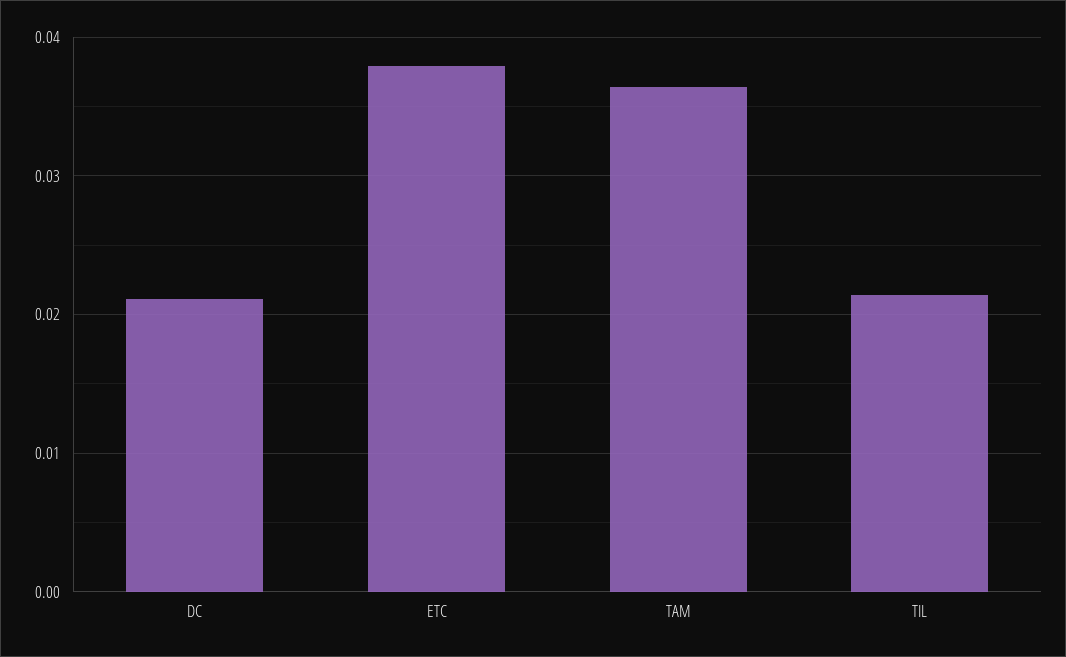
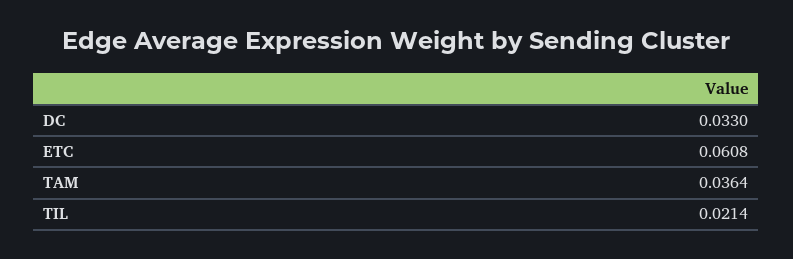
DC: 0.021 -> 0.033
ETC: 0.038 -> 0.0608

